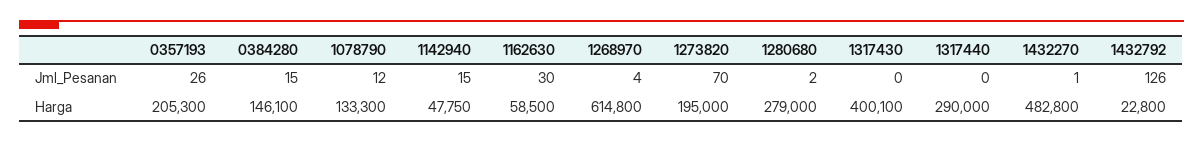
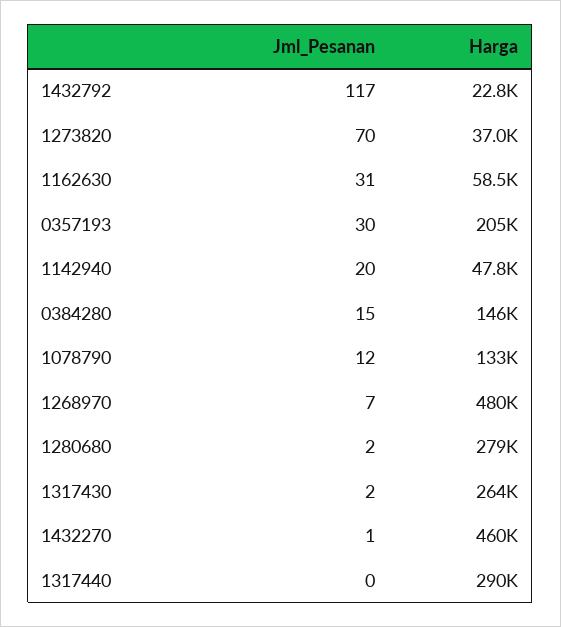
0357193, Jml_Pesanan: 26 -> 30
1142940, Jml_Pesanan: 15 -> 20
1162630, Jml_Pesanan: 30 -> 31
1268970, Jml_Pesanan: 4 -> 7
1317430, Jml_Pesanan: 0 -> 2
1432792, Jml_Pesanan: 126 -> 117
1268970, Harga: 614800 -> 480000
1273820, Harga: 195000 -> 37000
1317430, Harga: 400100 -> 264000
1432270, Harga: 482800 -> 460000

